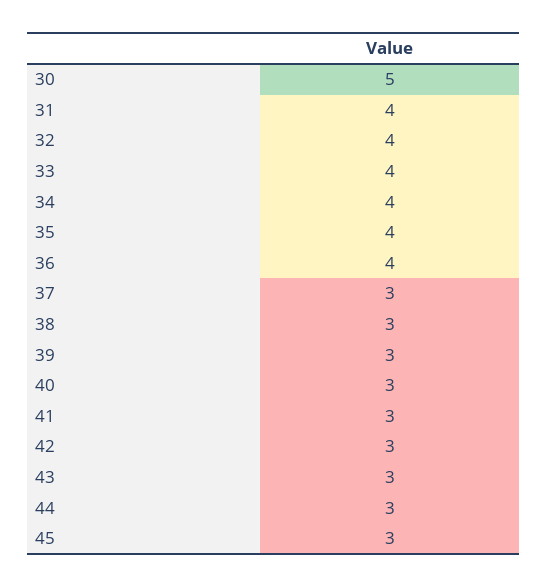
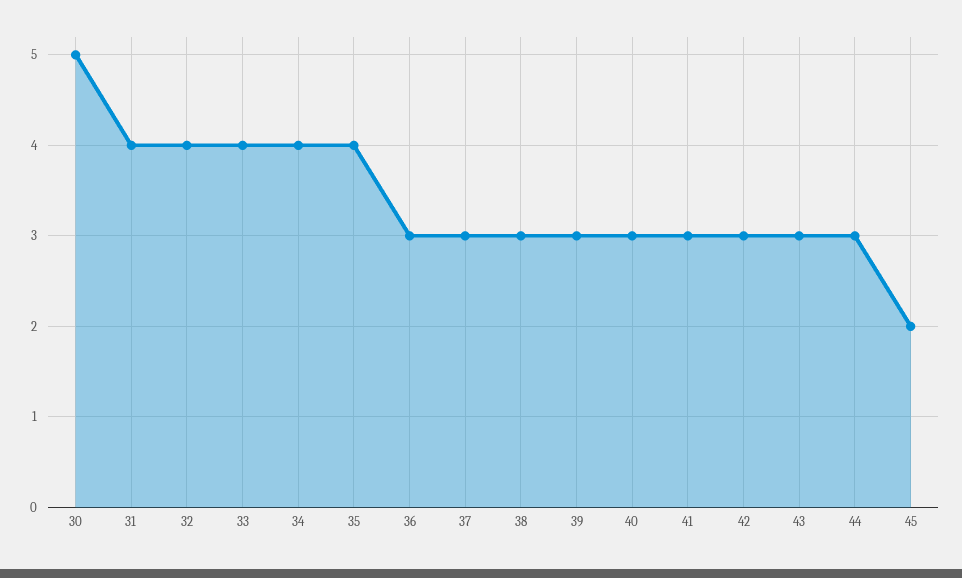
36: 4 -> 3
45: 3 -> 2

